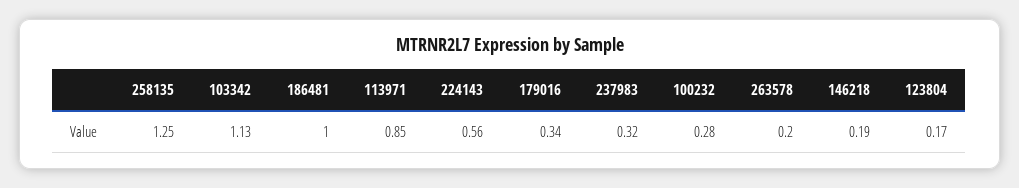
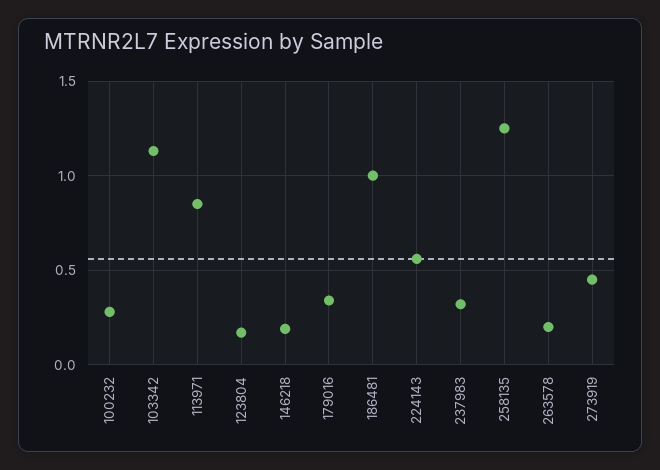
273919: none -> 0.45

